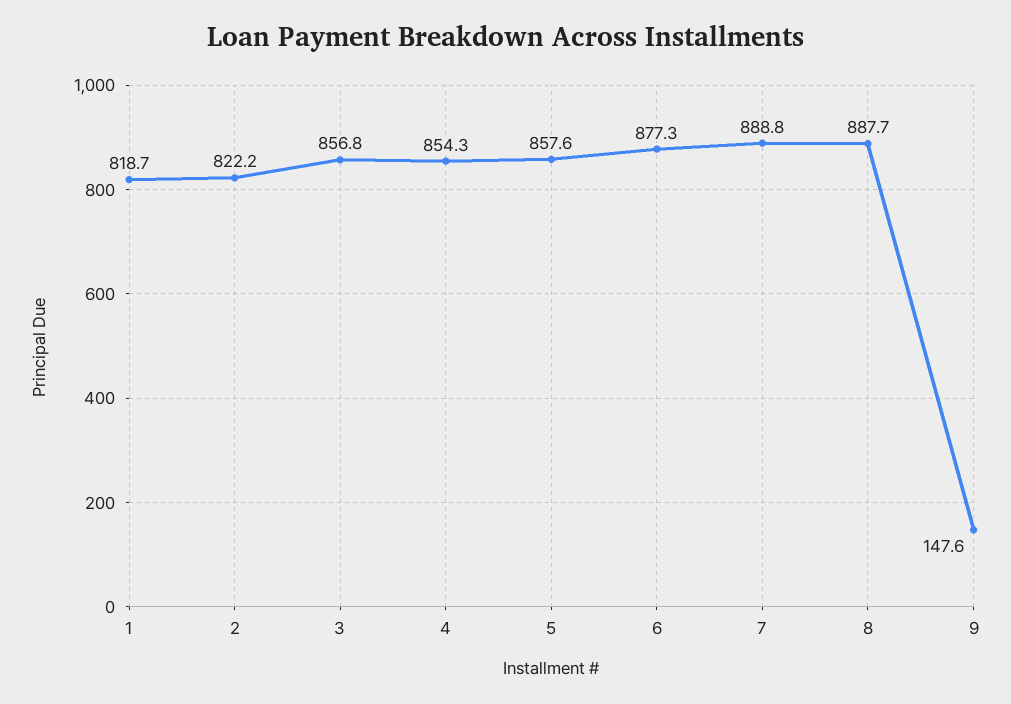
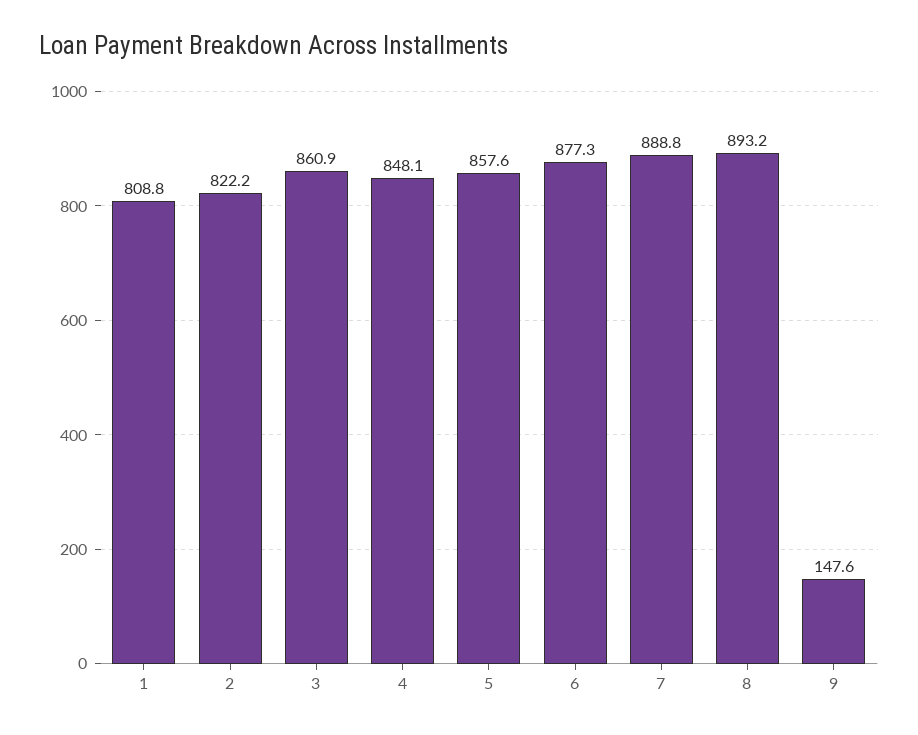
1: 818.7 -> 808.8
3: 856.8 -> 860.9
4: 854.3 -> 848.1
8: 887.7 -> 893.2

